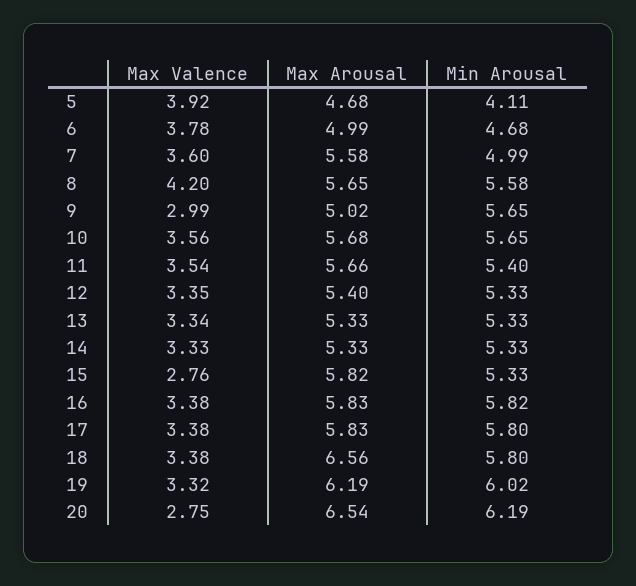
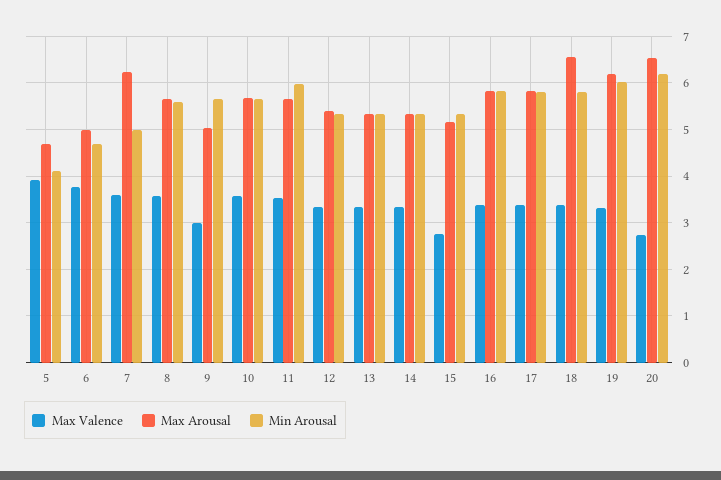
Max Arousal, 7: 5.58 -> 6.2
Max Valence, 8: 4.2 -> 3.6
Min Arousal, 11: 5.4 -> 6
Max Arousal, 15: 5.82 -> 5.2

